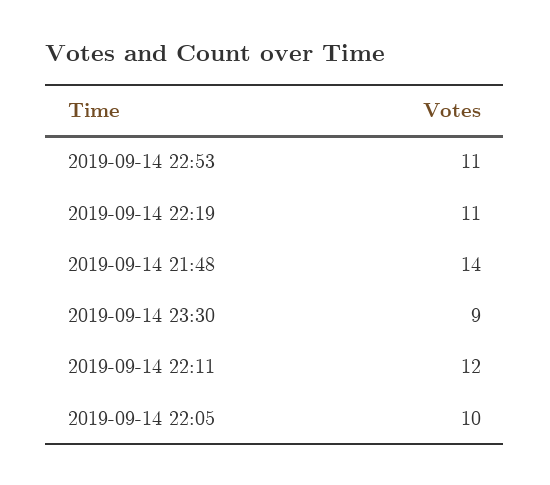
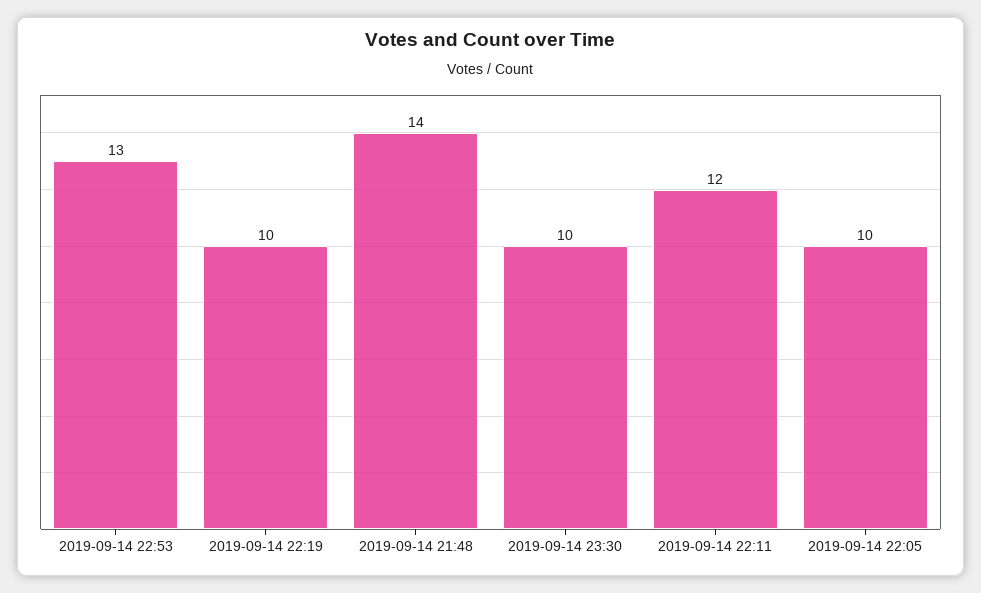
2019-09-14 22:53: 11 -> 13
2019-09-14 22:19: 11 -> 10
2019-09-14 23:30: 9 -> 10

